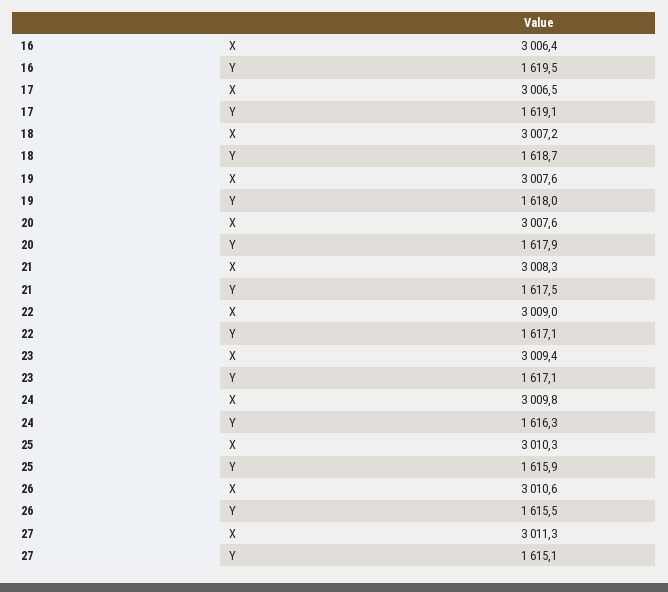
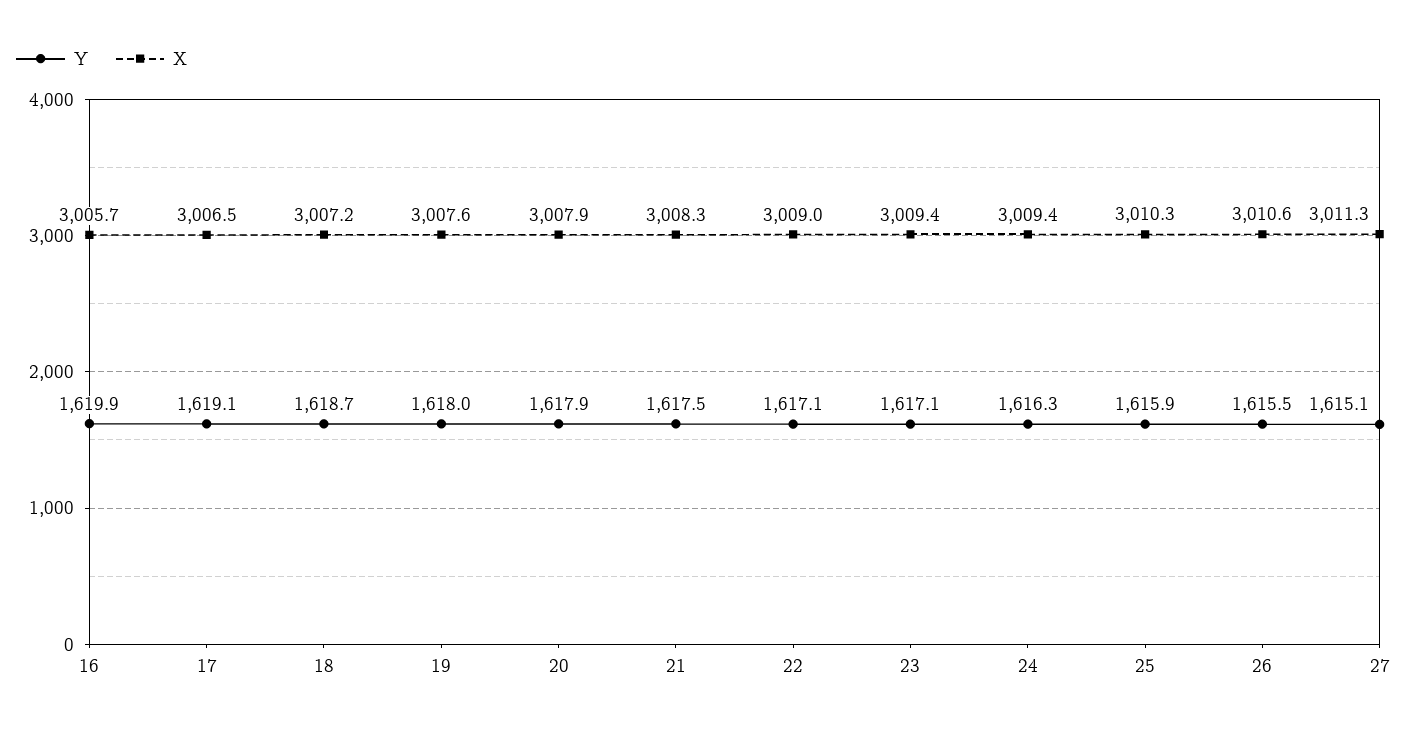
X, 16: 3006.4 -> 3005.7
Y, 16: 1619.5 -> 1619.9
X, 20: 3007.6 -> 3007.9
X, 24: 3009.8 -> 3009.4

